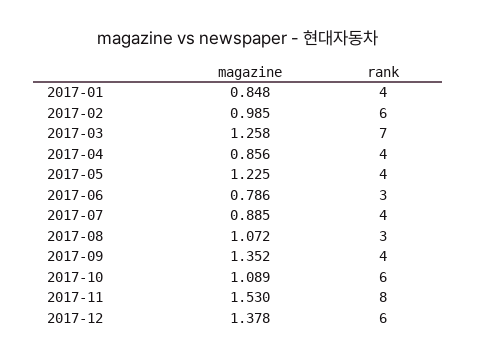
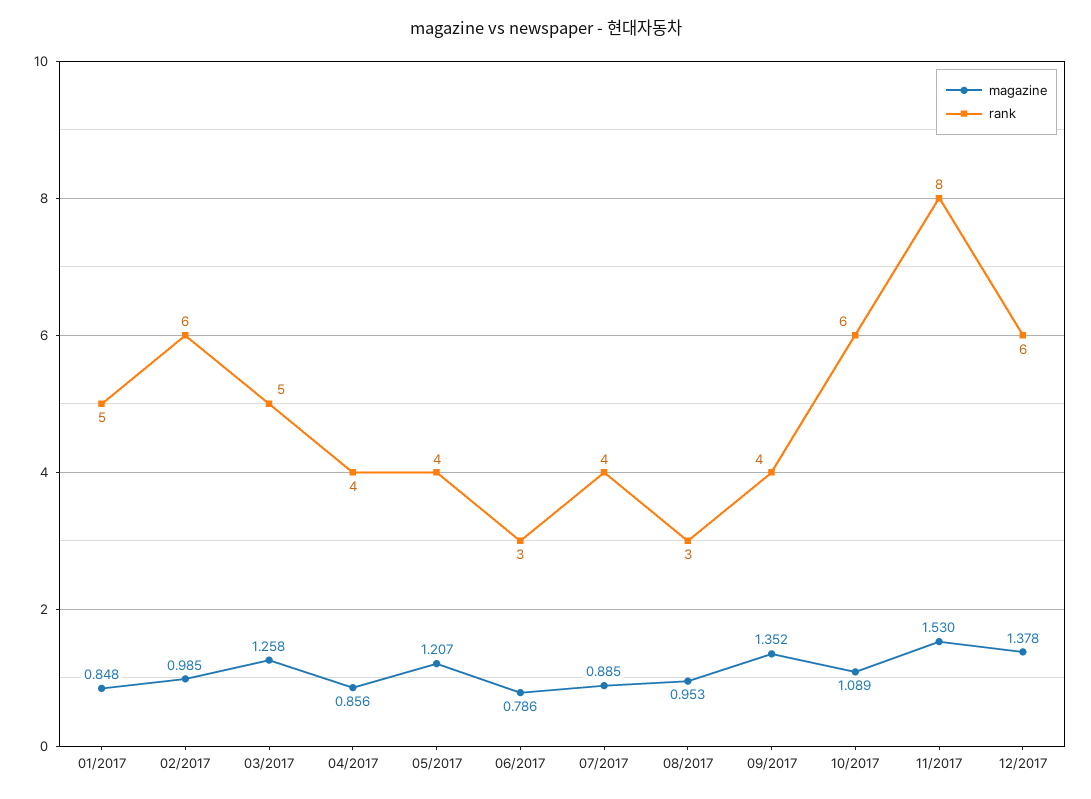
rank, 2017-01: 4 -> 5
rank, 2017-03: 7 -> 5
magazine, 2017-05: 1.225 -> 1.207
magazine, 2017-08: 1.072 -> 0.953

